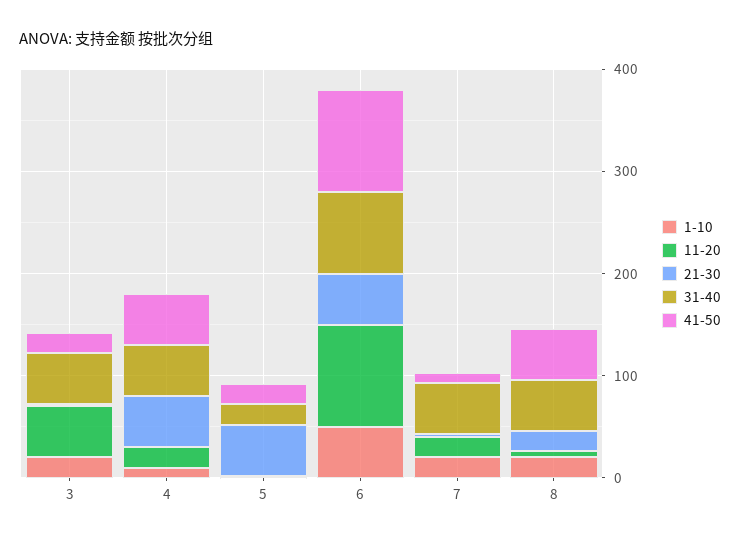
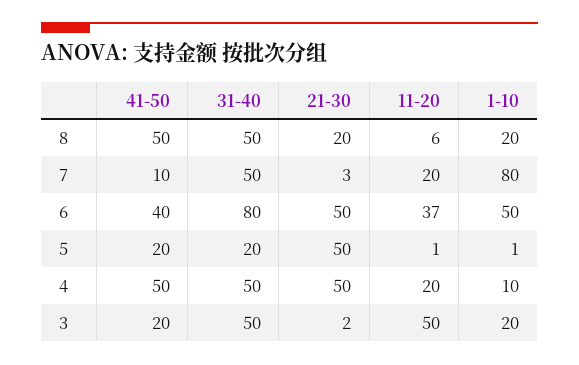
11-20, 6: 100 -> 37
41-50, 6: 100 -> 40
1-10, 7: 20 -> 80

